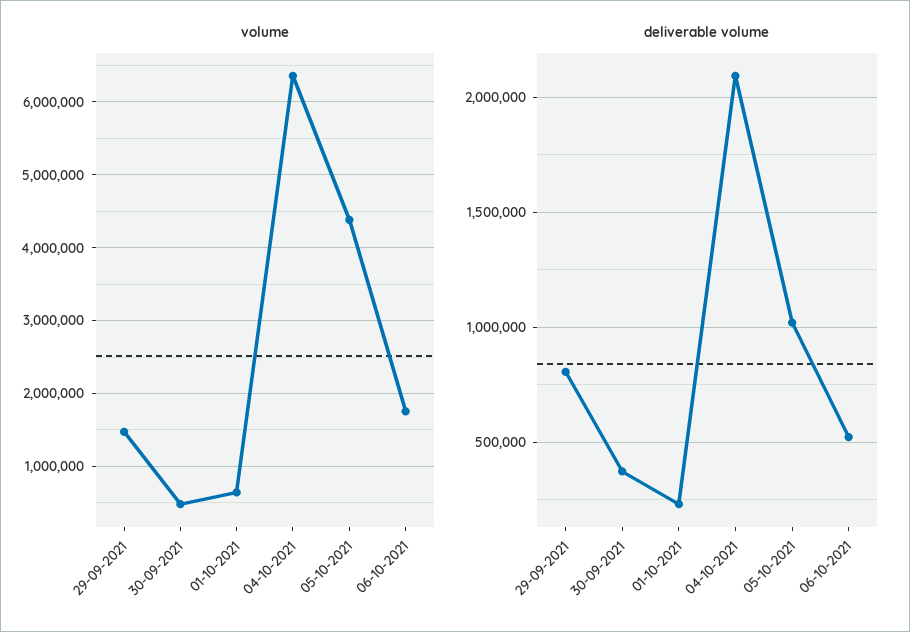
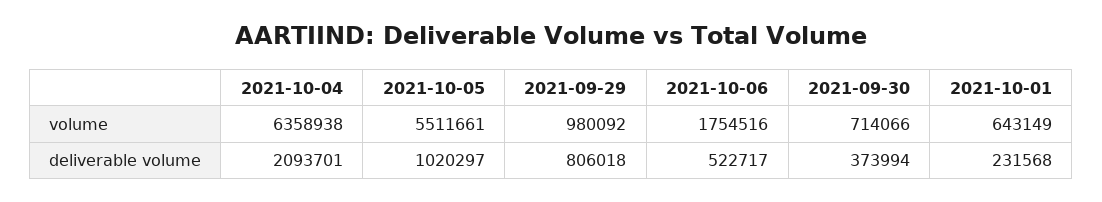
volume, 29-09-2021: 1500000 -> 980092
volume, 30-09-2021: 500000 -> 714066
volume, 05-10-2021: 4400000 -> 5511661

